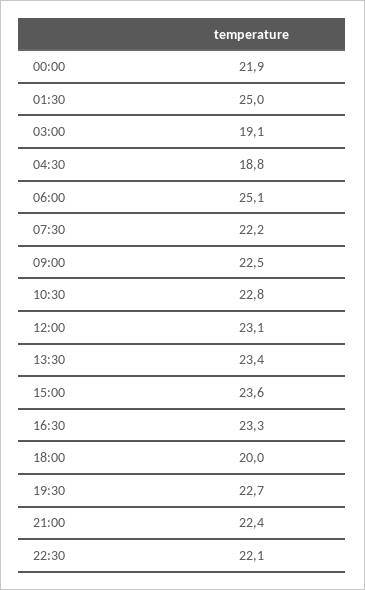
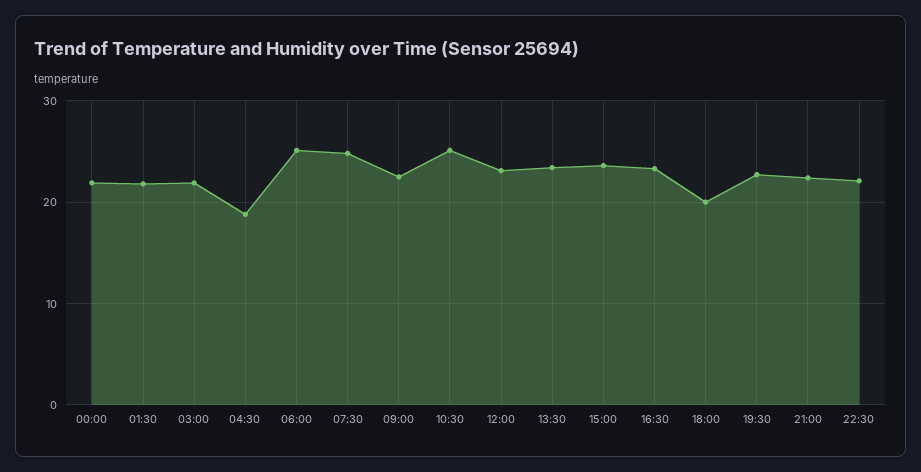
01:30: 25 -> 22
03:00: 19.1 -> 22
07:30: 22.2 -> 25
10:30: 22.8 -> 25

